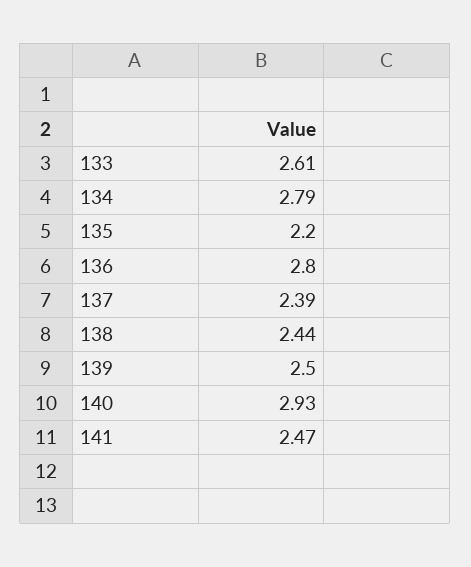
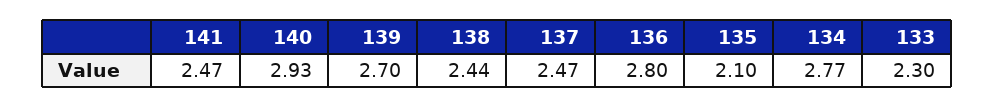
133: 2.61 -> 2.3
134: 2.79 -> 2.77
135: 2.2 -> 2.1
137: 2.39 -> 2.47
139: 2.5 -> 2.7

